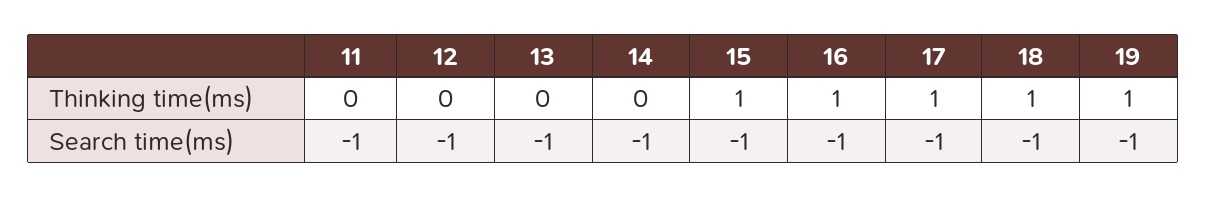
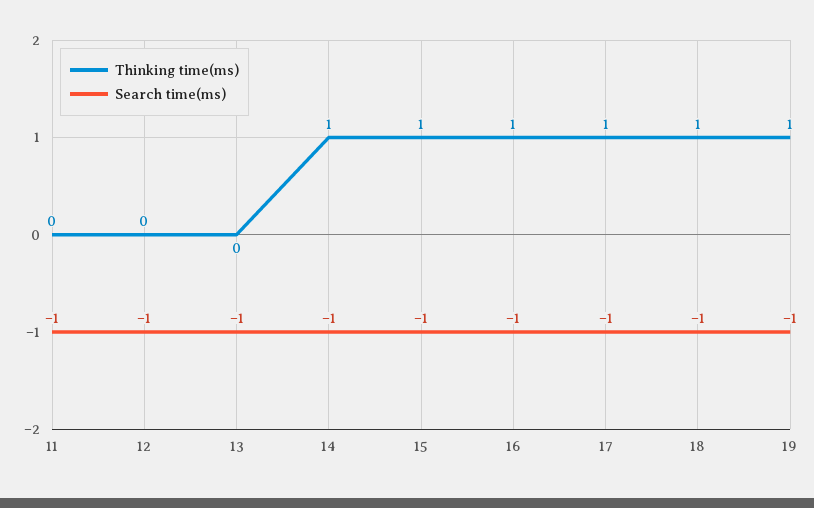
Thinking time(ms), 14: 0 -> 1

